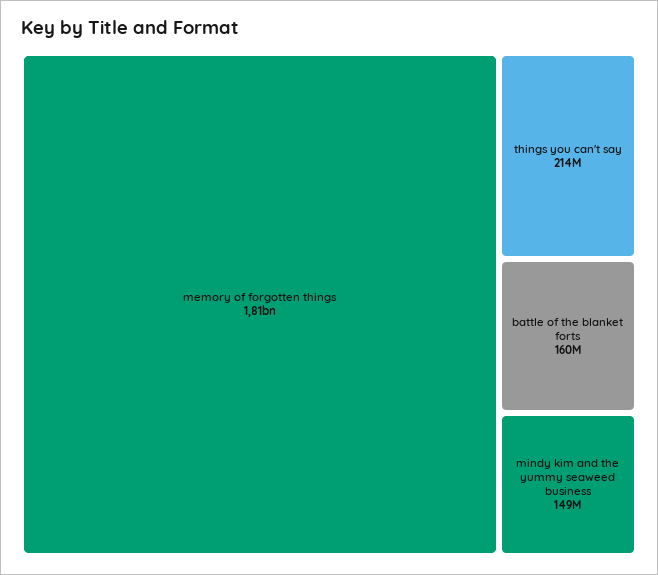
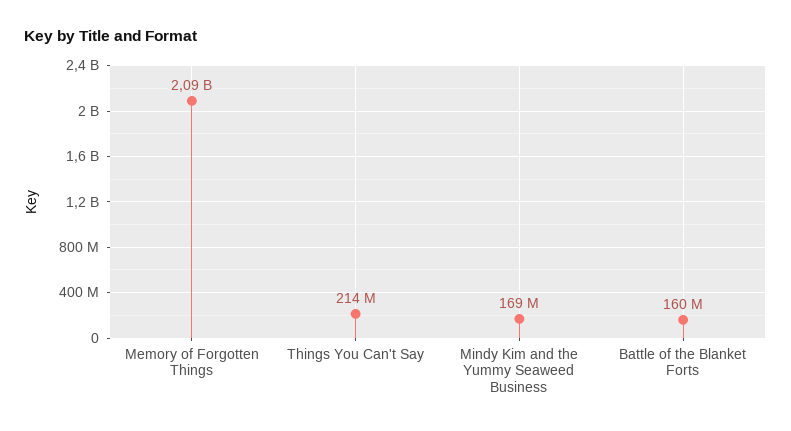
memory of forgotten things: 1810000000 -> 2090000000
mindy kim and the yummy seaweed business: 149000000 -> 169000000

